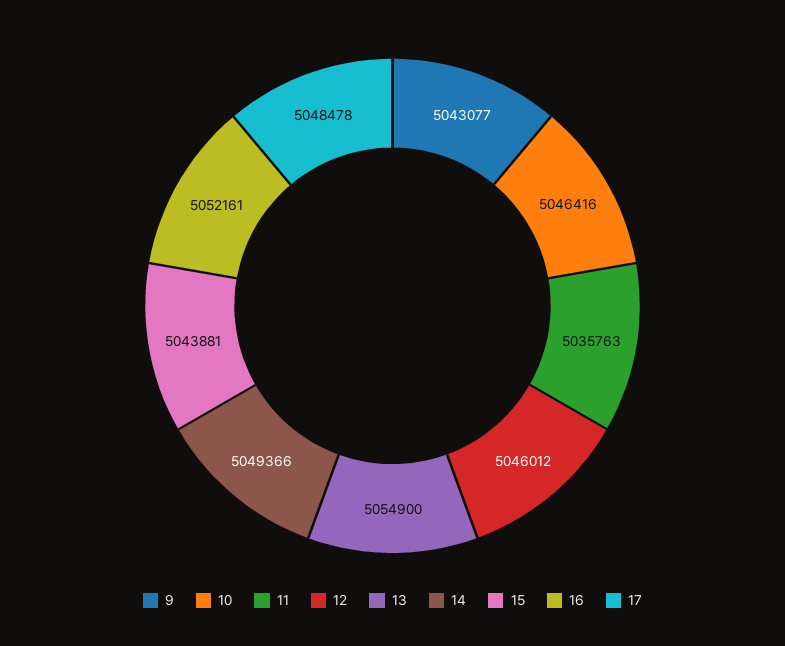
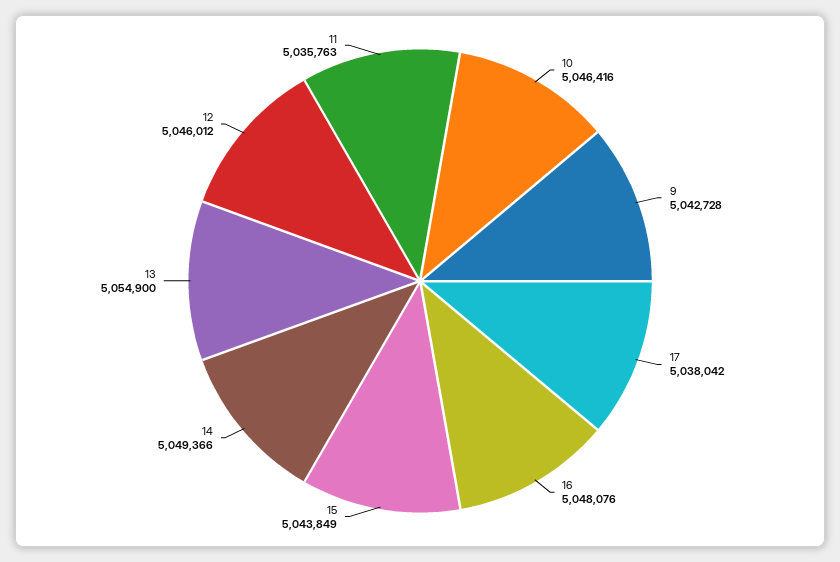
9: 5043077 -> 5042728
15: 5043881 -> 5043849
16: 5052161 -> 5048076
17: 5048478 -> 5038042

